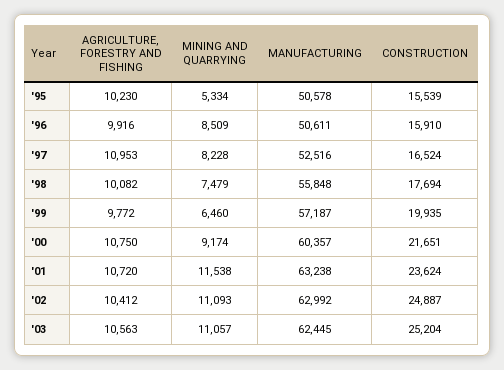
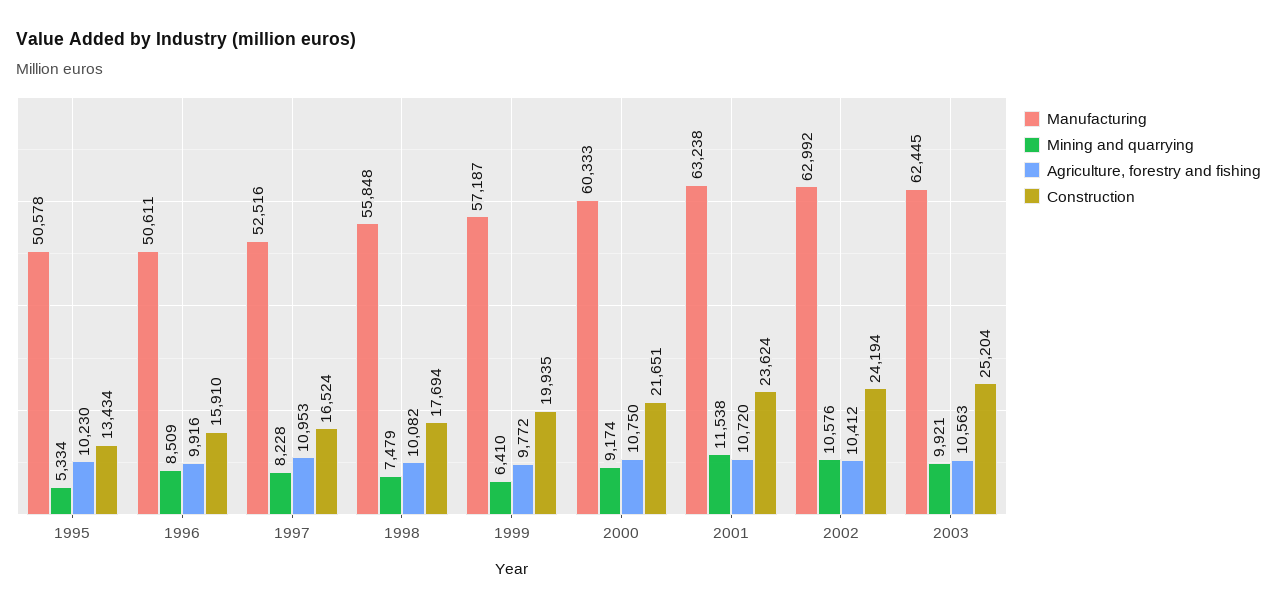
CONSTRUCTION, '95: 15539 -> 13434
MINING AND QUARRYING, '99: 6460 -> 6410
MANUFACTURING, '00: 60357 -> 60333
MINING AND QUARRYING, '02: 11093 -> 10576
CONSTRUCTION, '02: 24887 -> 24194
MINING AND QUARRYING, '03: 11057 -> 9921

